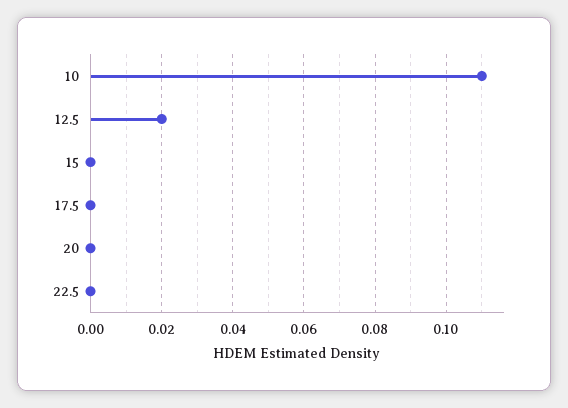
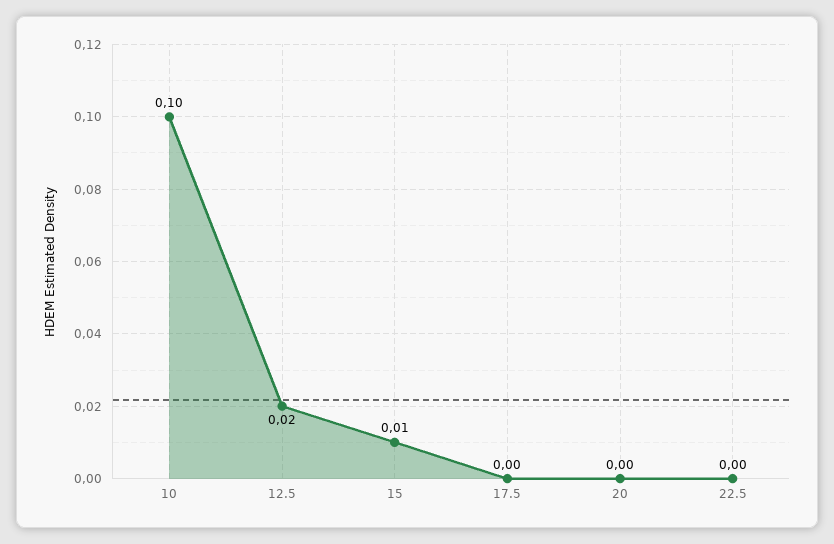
10: 0.11 -> 0.1
15: 0 -> 0.01

